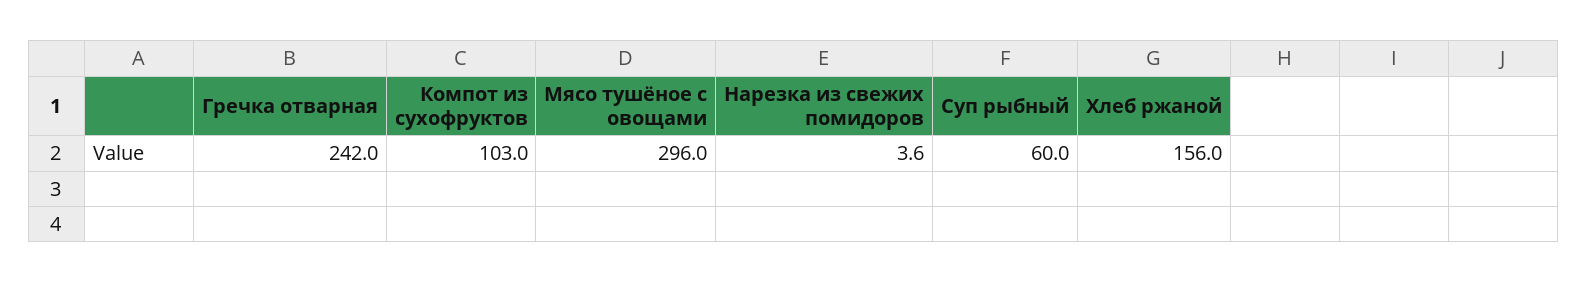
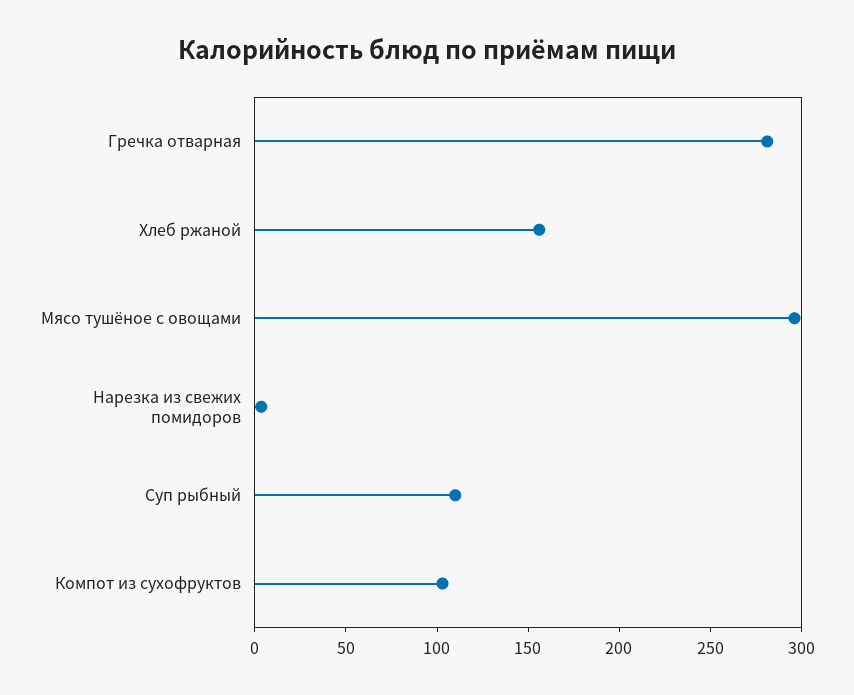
Гречка отварная: 242 -> 280
Суп рыбный: 60 -> 110

